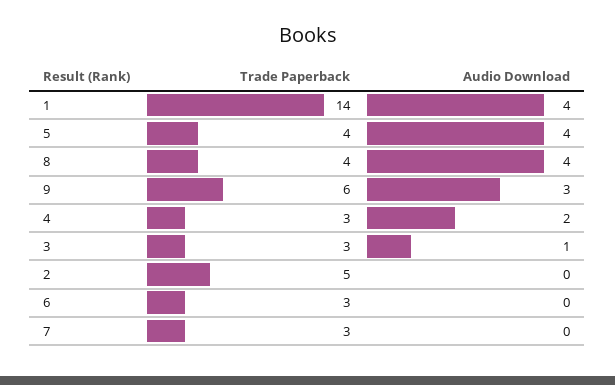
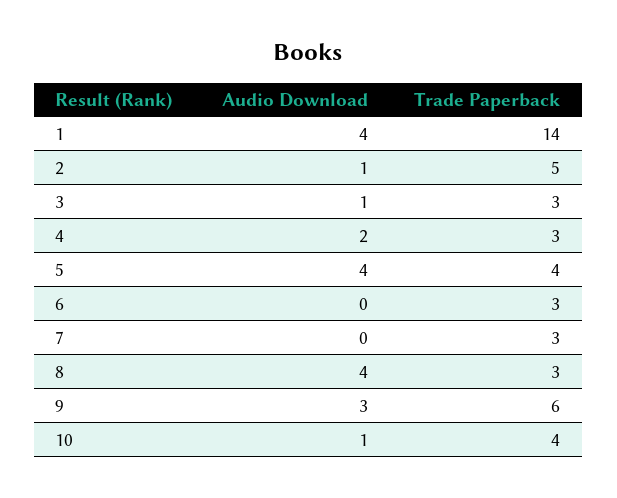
Trade Paperback, 8: 4 -> 3
Audio Download, 2: 0 -> 1
Audio Download, 10: none -> 1
Trade Paperback, 10: none -> 4

